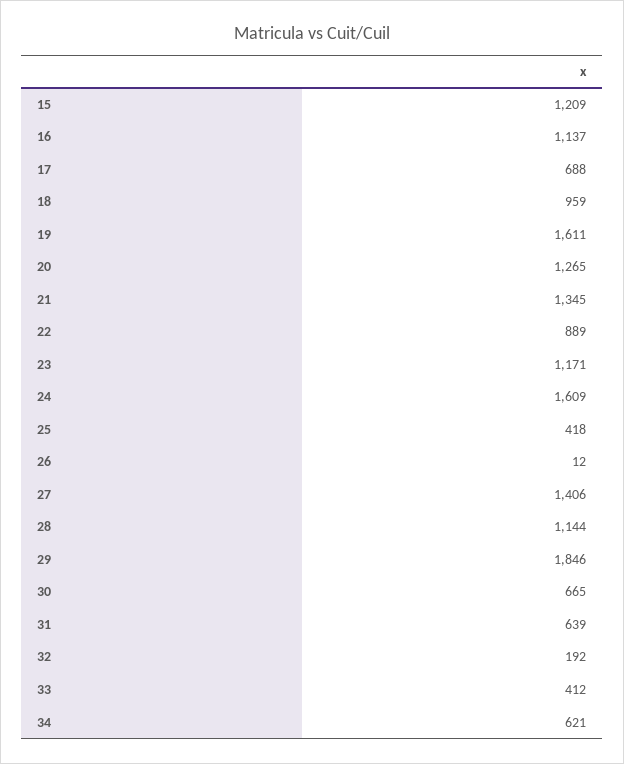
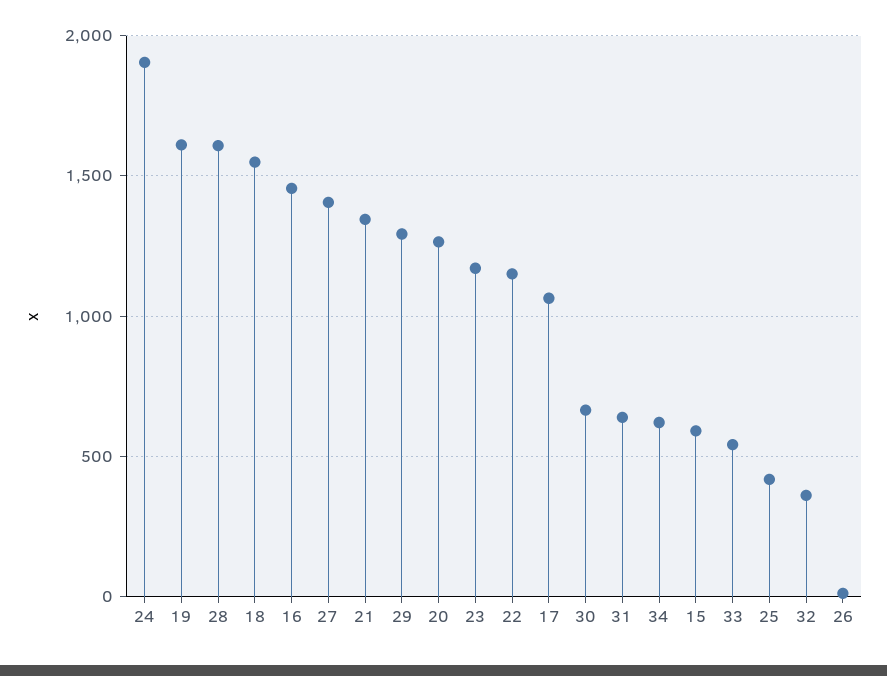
15: 1209 -> 600
16: 1137 -> 1450
17: 688 -> 1050
18: 959 -> 1550
22: 889 -> 1150
24: 1609 -> 1900
28: 1144 -> 1600
29: 1846 -> 1300
32: 192 -> 350
33: 412 -> 550

